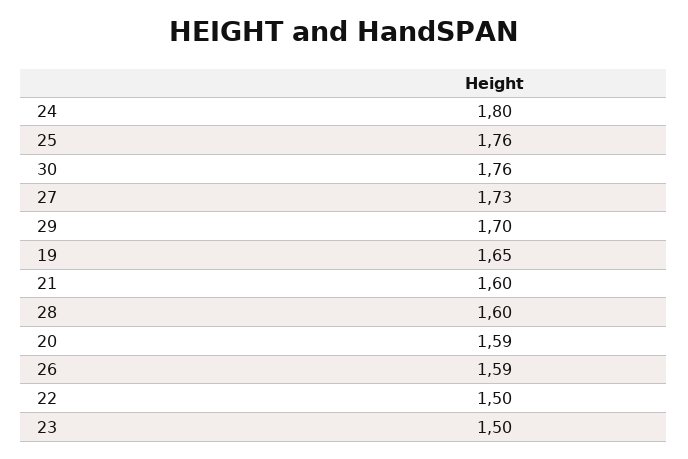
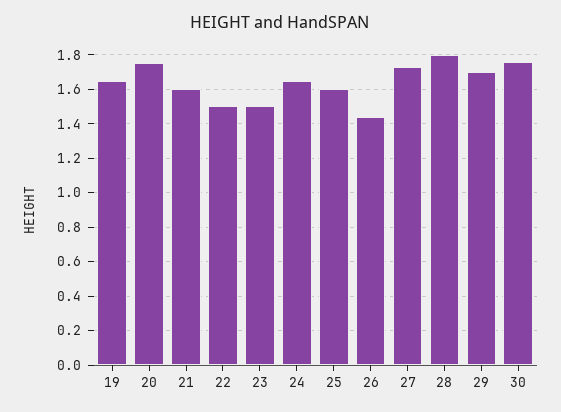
24: 1.8 -> 1.65
25: 1.76 -> 1.6
28: 1.6 -> 1.8
20: 1.59 -> 1.75
26: 1.59 -> 1.45

